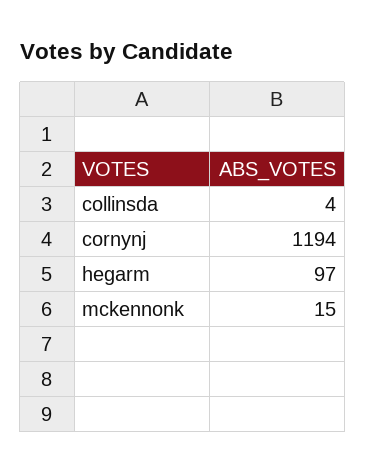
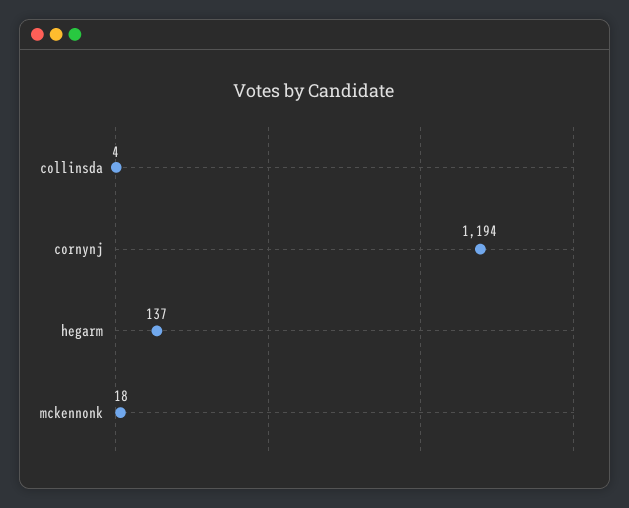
hegarm: 97 -> 137
mckennonk: 15 -> 18

